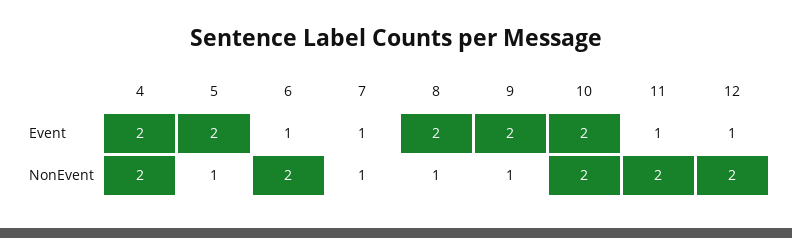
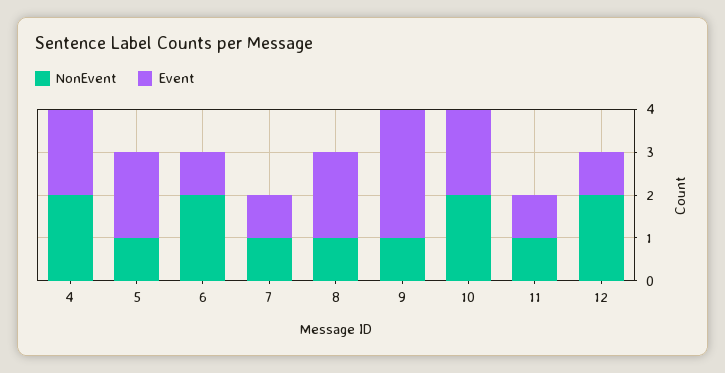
Event, 9: 2 -> 3
NonEvent, 11: 2 -> 1

